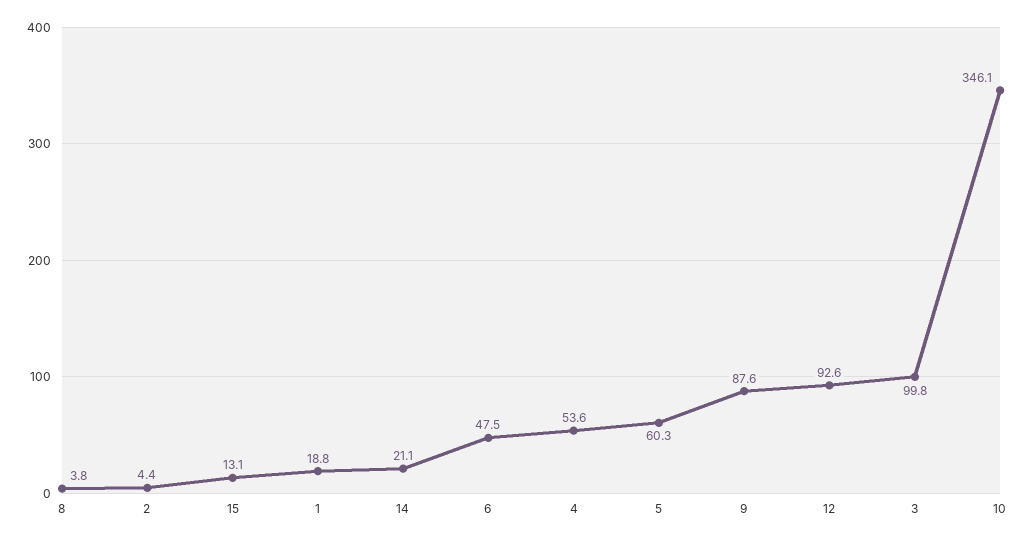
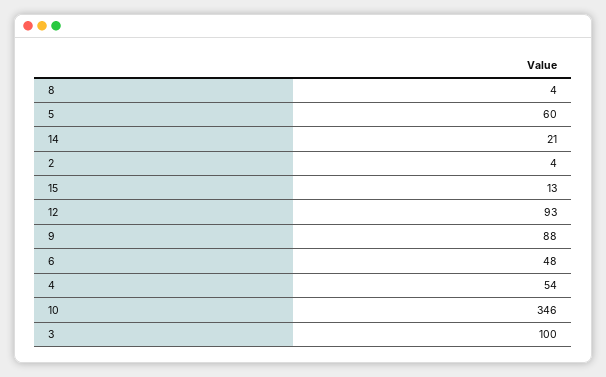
1: 18.8 -> none

